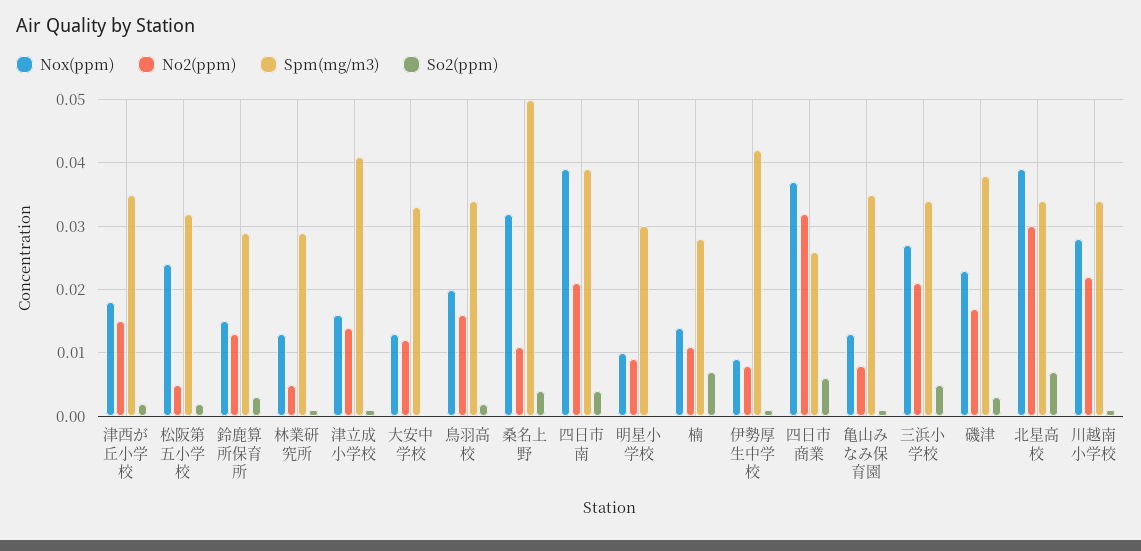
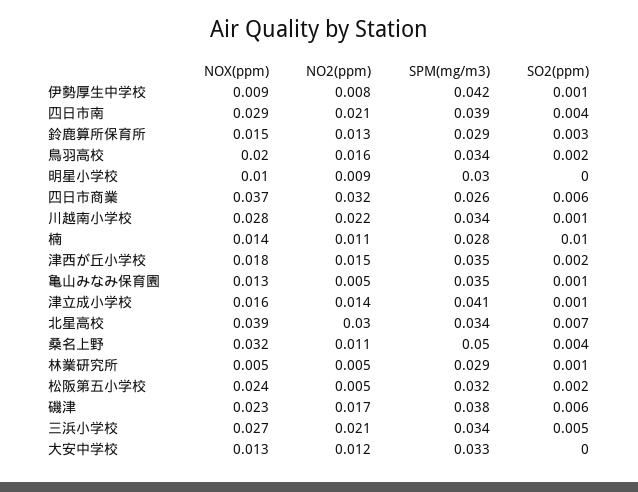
Nox(ppm), 林業研究所: 0.013 -> 0.005
Nox(ppm), 四日市南: 0.039 -> 0.029
So2(ppm), 楠: 0.007 -> 0.01
No2(ppm), 亀山みなみ保育園: 0.008 -> 0.005
So2(ppm), 磯津: 0.003 -> 0.006

